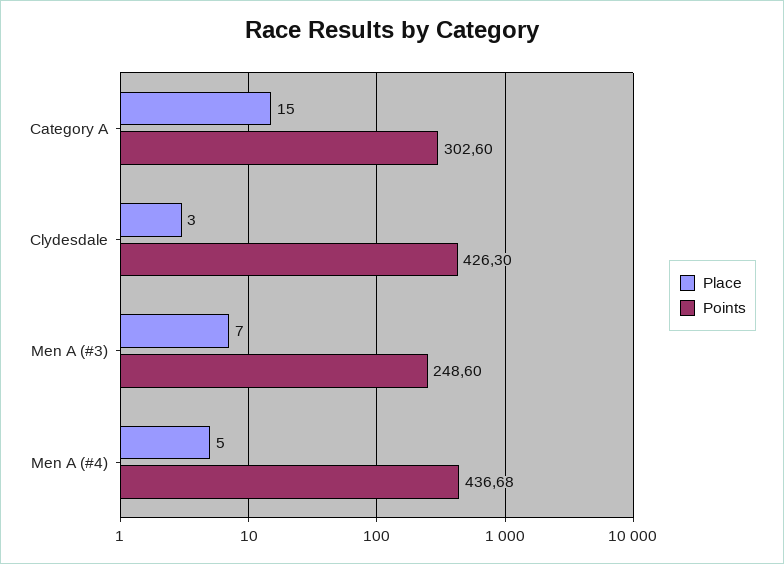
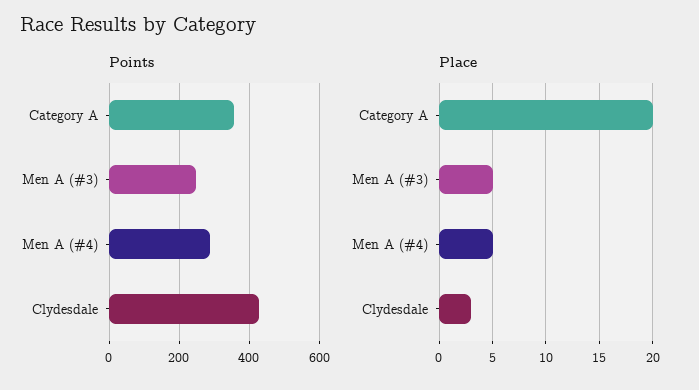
Place, Category A: 15 -> 20
Points, Category A: 302.6 -> 360
Place, Men A (#3): 7 -> 5
Points, Men A (#4): 436.68 -> 280

